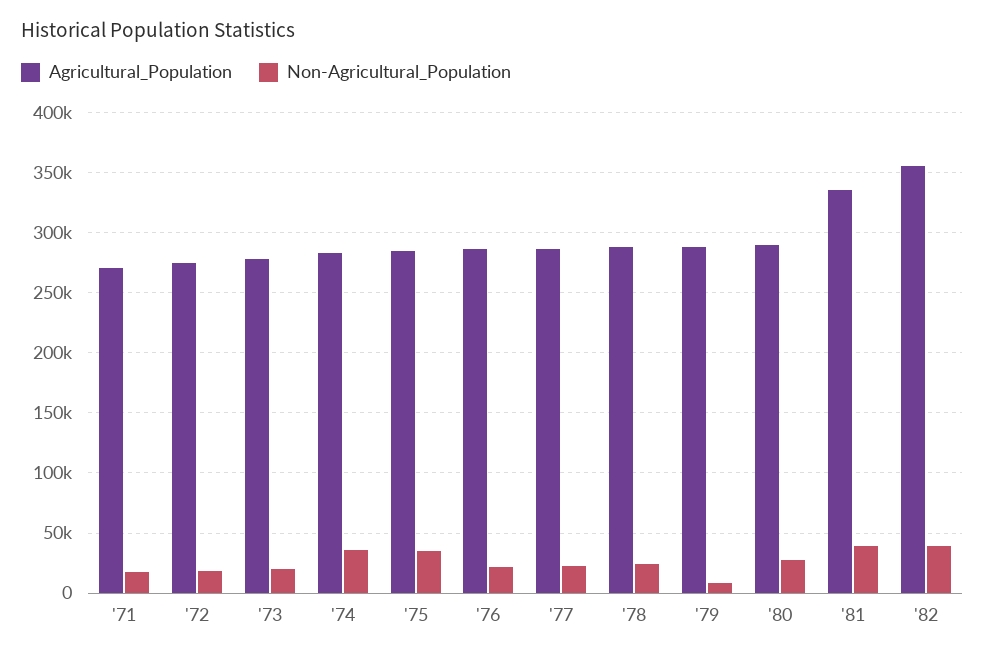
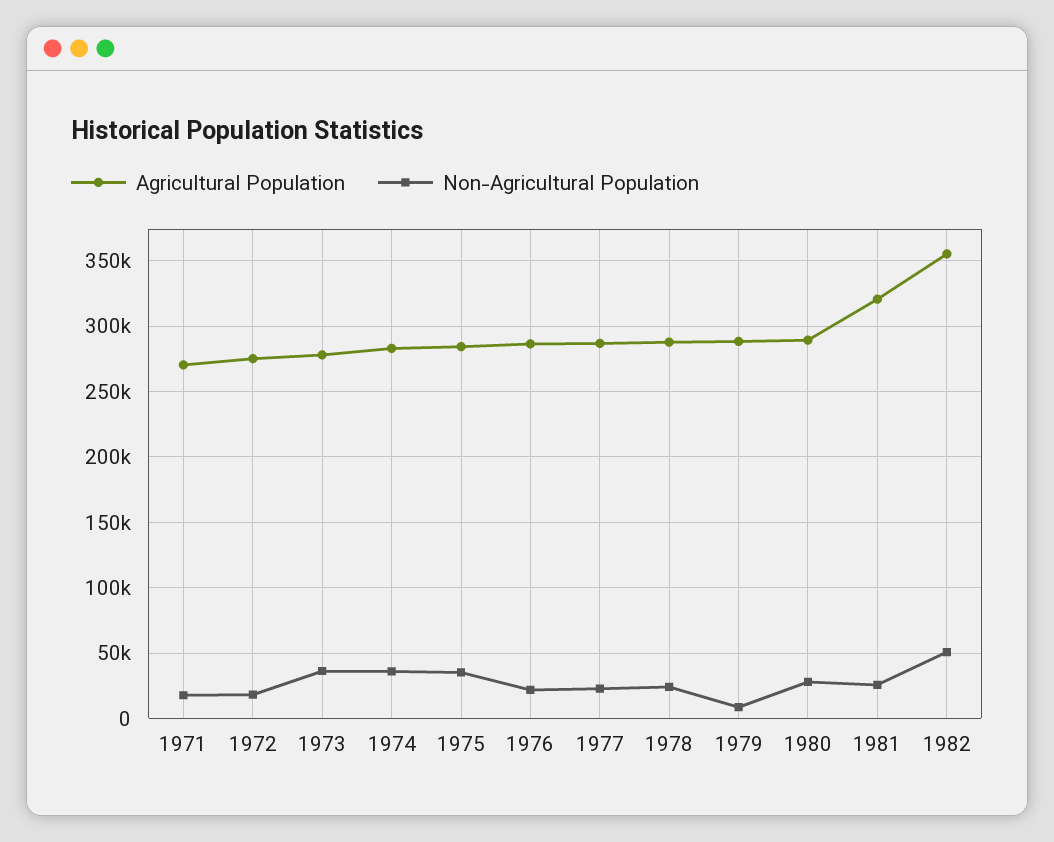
Non-Agricultural_Population, '73: 20000 -> 35000
Agricultural_Population, '81: 335000 -> 320000
Non-Agricultural_Population, '81: 40000 -> 25000
Non-Agricultural_Population, '82: 40000 -> 50000

